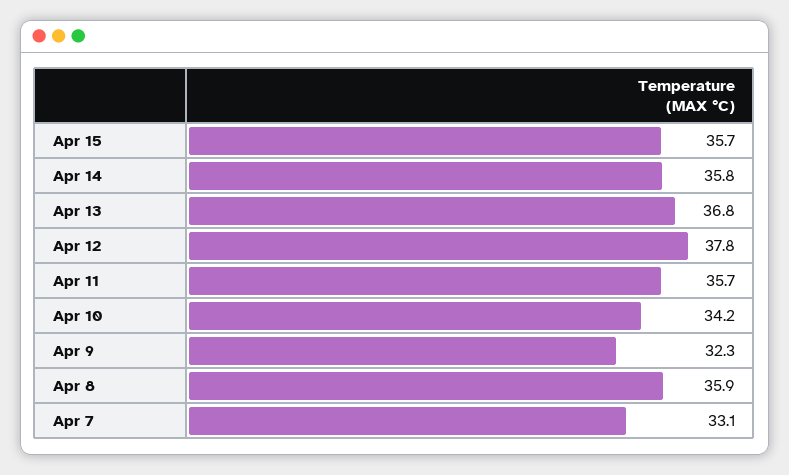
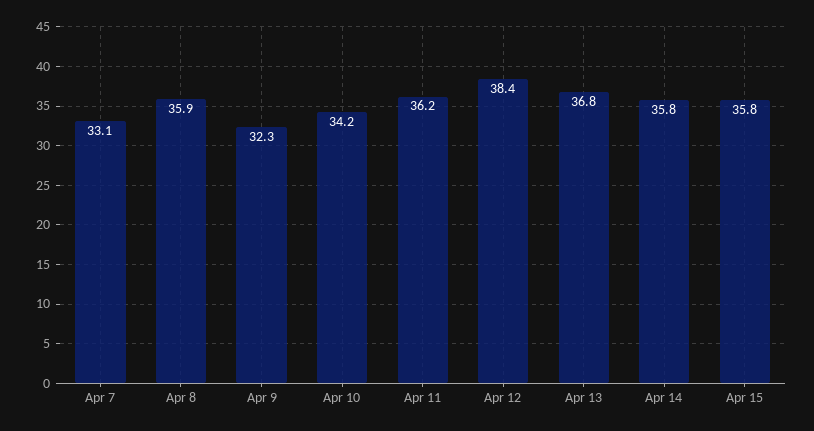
Apr 15: 35.7 -> 35.8
Apr 12: 37.8 -> 38.4
Apr 11: 35.7 -> 36.2

